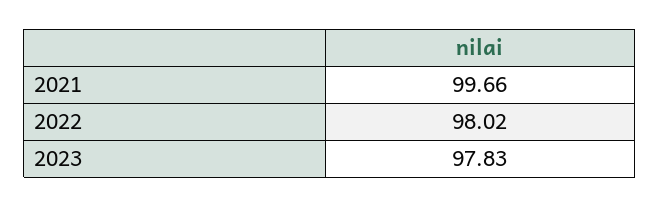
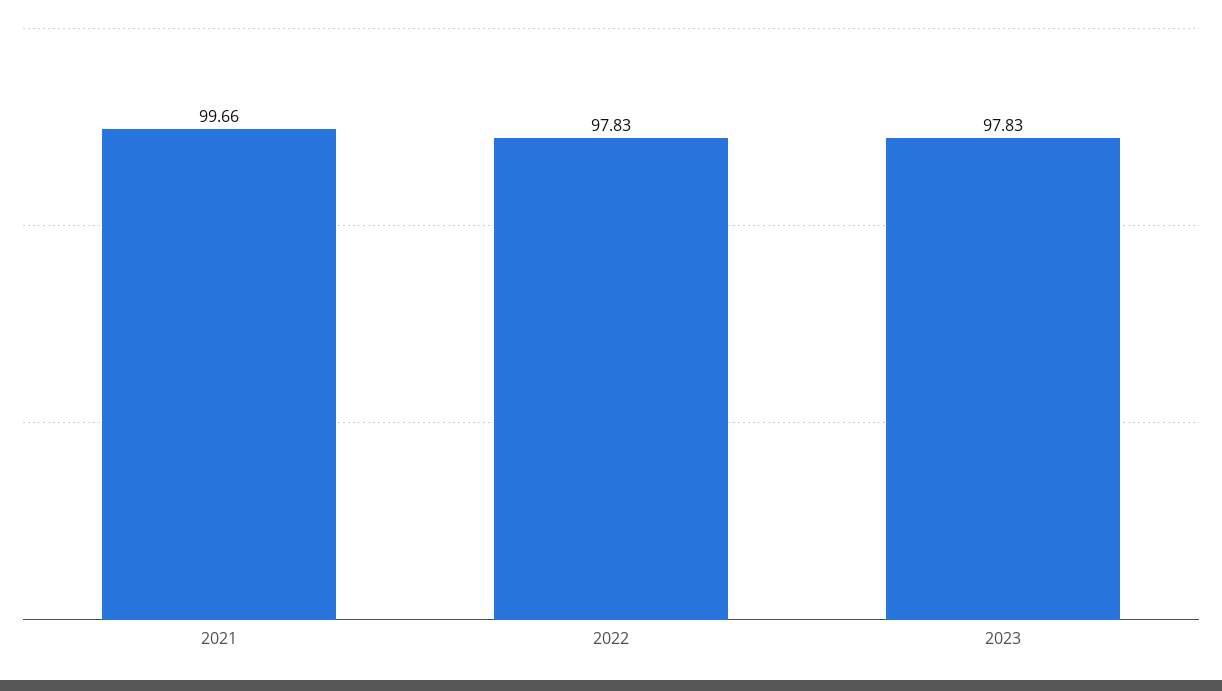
2022: 98.02 -> 97.83

